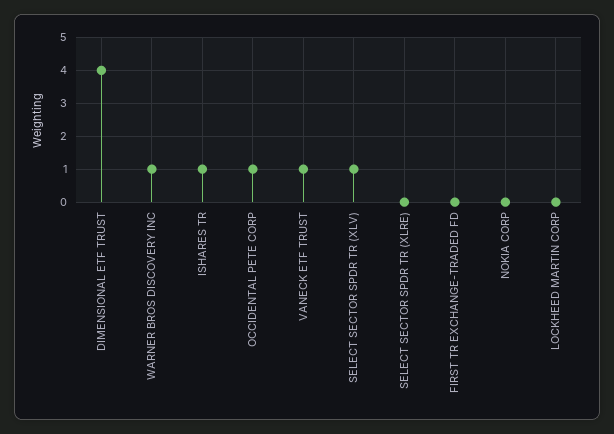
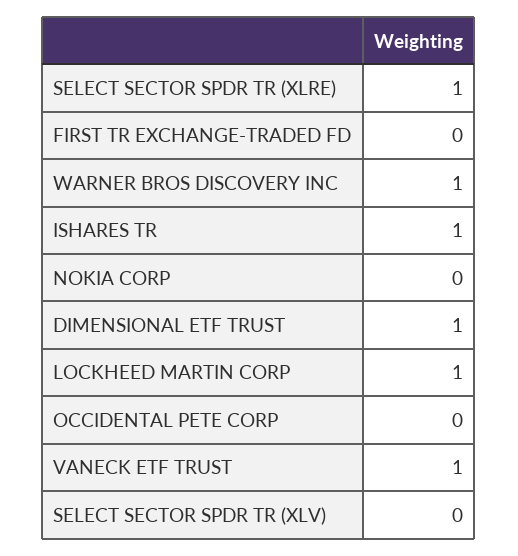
DIMENSIONAL ETF TRUST: 4 -> 1
OCCIDENTAL PETE CORP: 1 -> 0
SELECT SECTOR SPDR TR (XLV): 1 -> 0
SELECT SECTOR SPDR TR (XLRE): 0 -> 1
LOCKHEED MARTIN CORP: 0 -> 1

